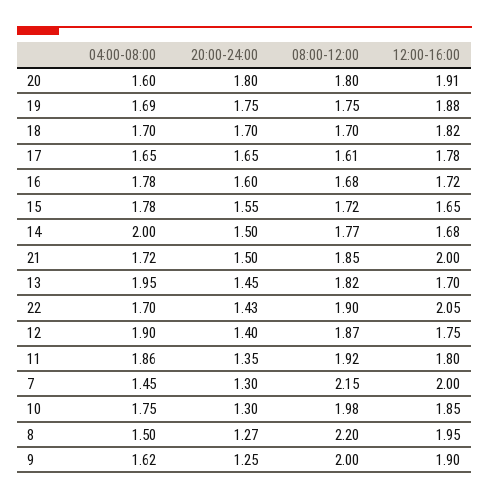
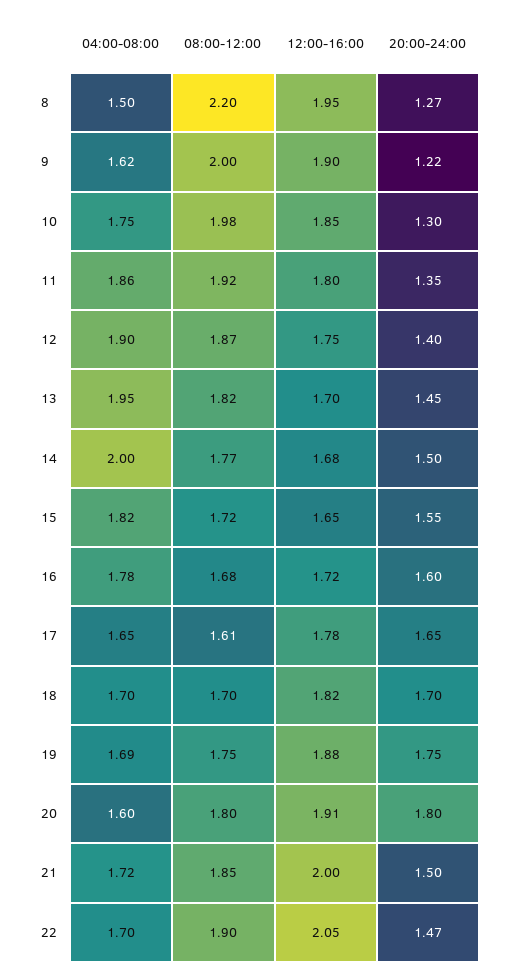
04:00-08:00, 15: 1.78 -> 1.82
20:00-24:00, 22: 1.43 -> 1.47
04:00-08:00, 7: 1.45 -> none
20:00-24:00, 7: 1.3 -> none
08:00-12:00, 7: 2.15 -> none
12:00-16:00, 7: 2 -> none
20:00-24:00, 9: 1.25 -> 1.22

